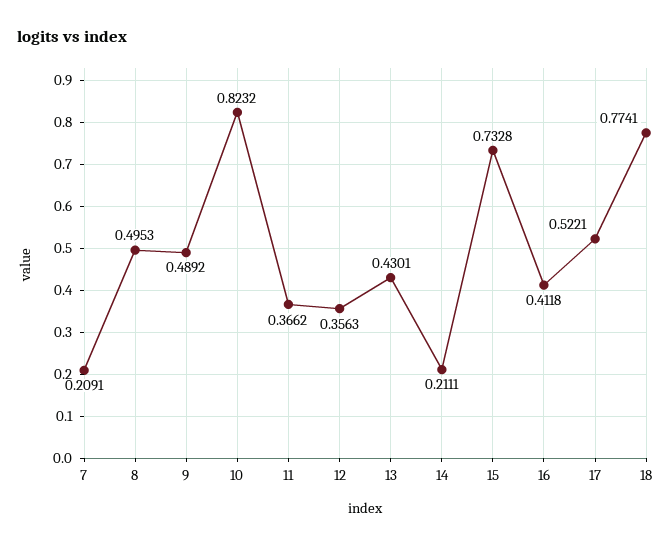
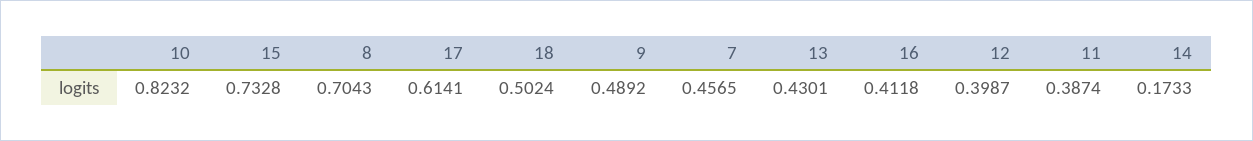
7: 0.2091 -> 0.4565
8: 0.4953 -> 0.7043
11: 0.3662 -> 0.3874
12: 0.3563 -> 0.3987
14: 0.2111 -> 0.1733
17: 0.5221 -> 0.6141
18: 0.7741 -> 0.5024

